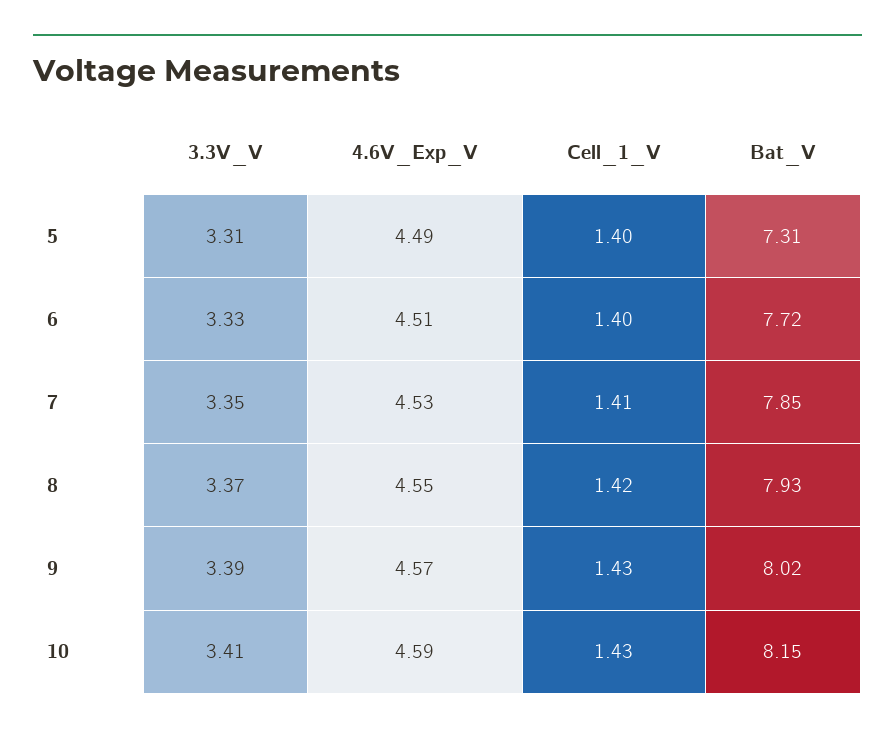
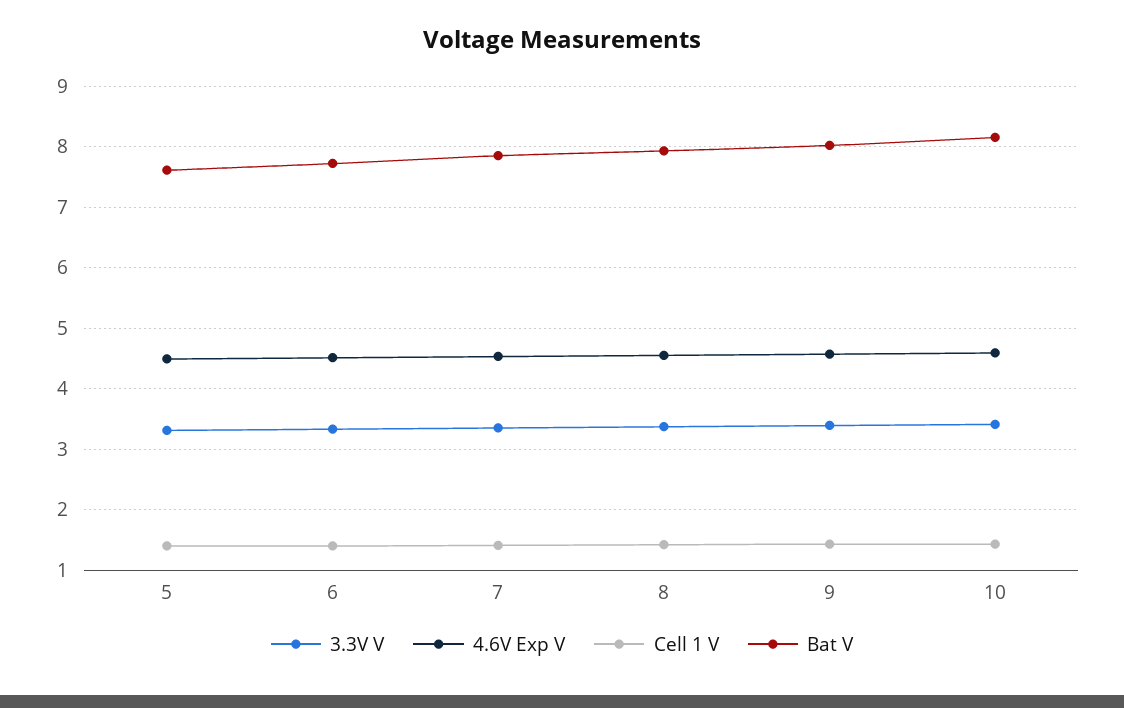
Bat_V, 5: 7.31 -> 7.6

